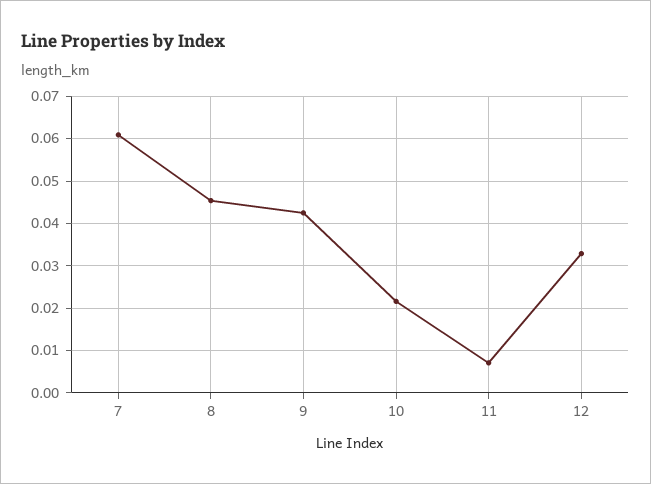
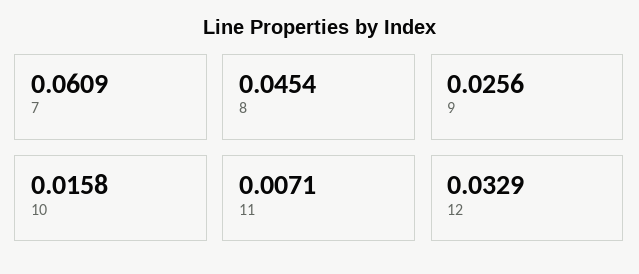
9: 0.042 -> 0.0256
10: 0.022 -> 0.0158

